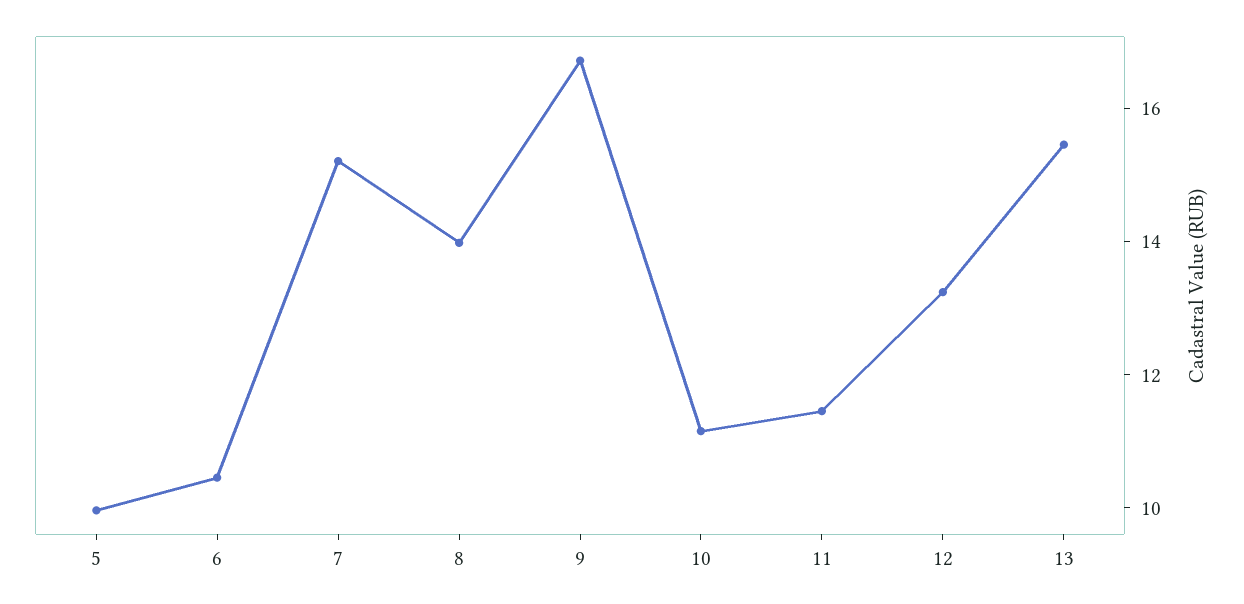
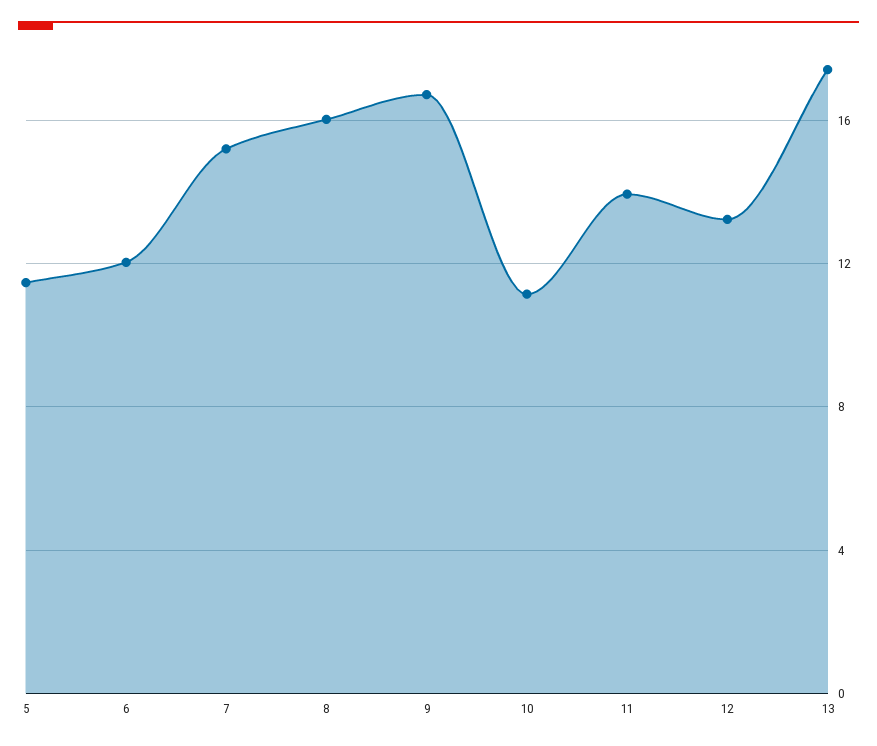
5: 10 -> 11.5
6: 10.5 -> 12
8: 14 -> 16
11: 11.5 -> 14
13: 15.5 -> 17.5

